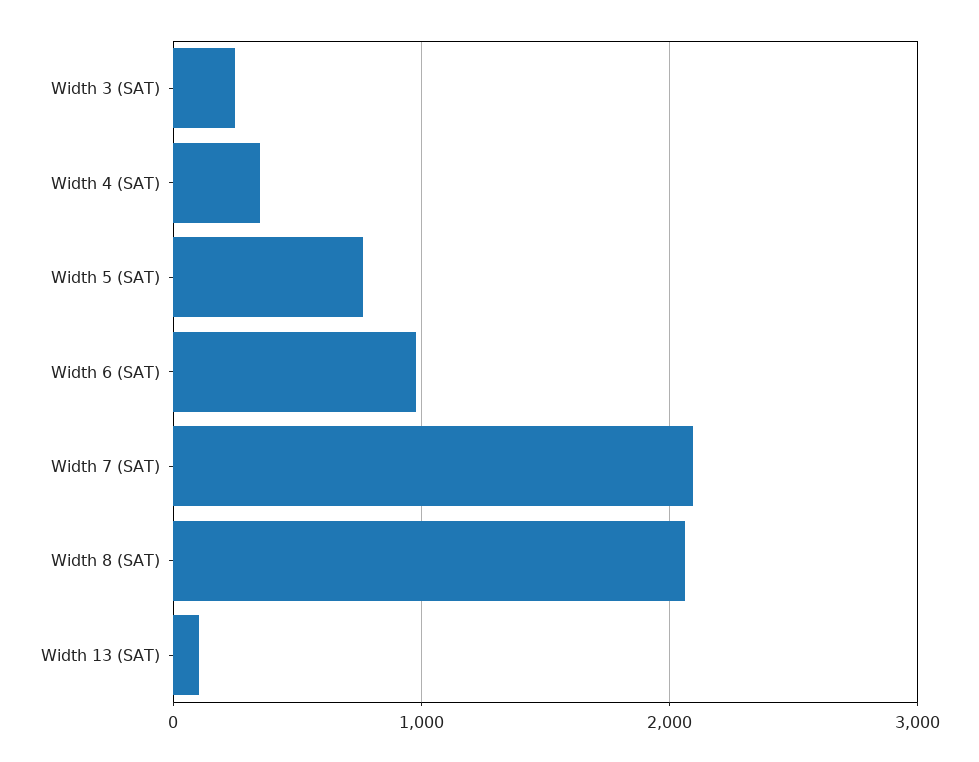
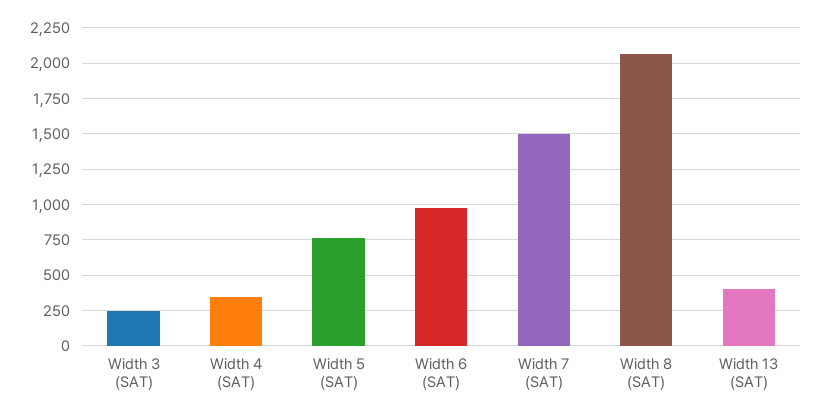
Width 7 (SAT): 2100 -> 1500
Width 13 (SAT): 100 -> 400

